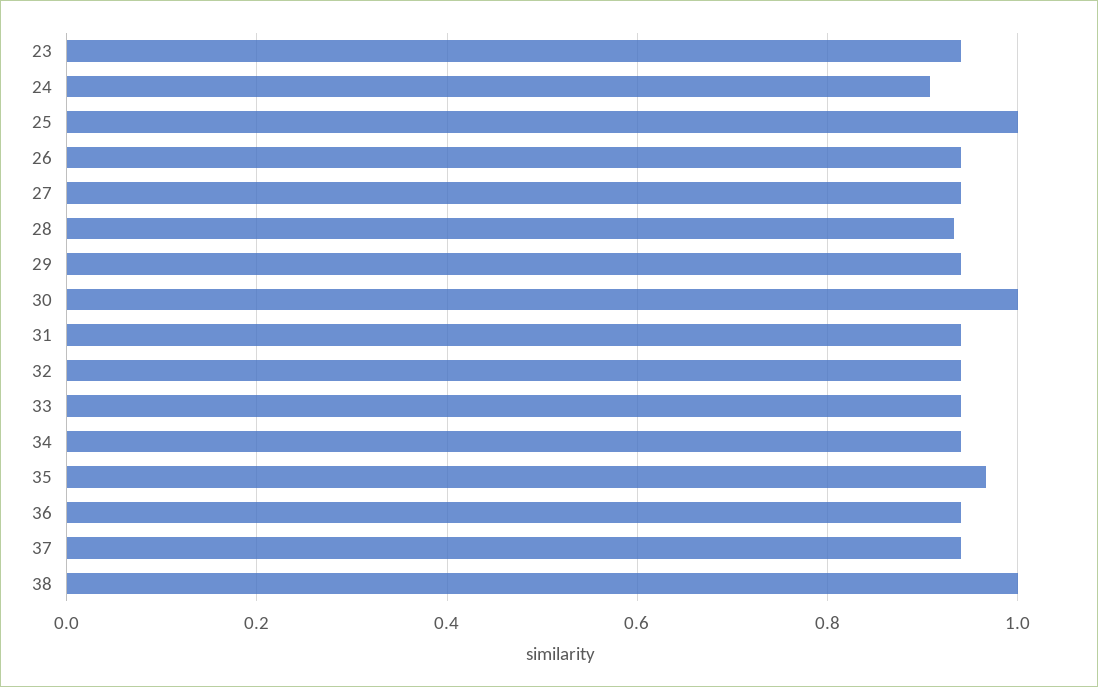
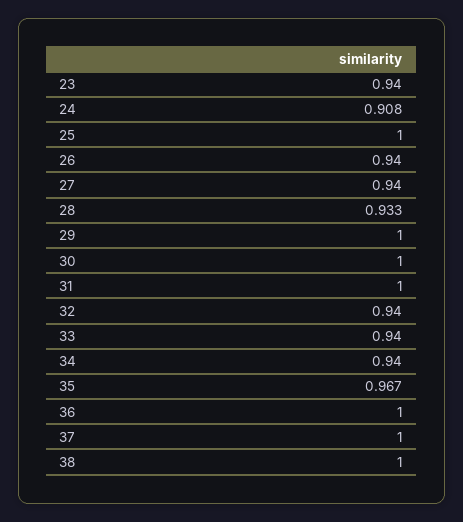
29: 0.94 -> 1
31: 0.94 -> 1
36: 0.94 -> 1
37: 0.94 -> 1

